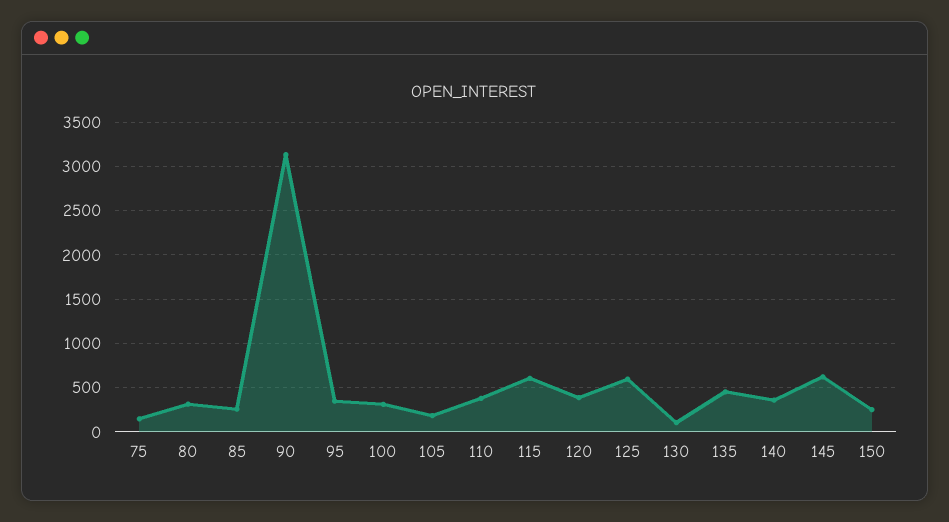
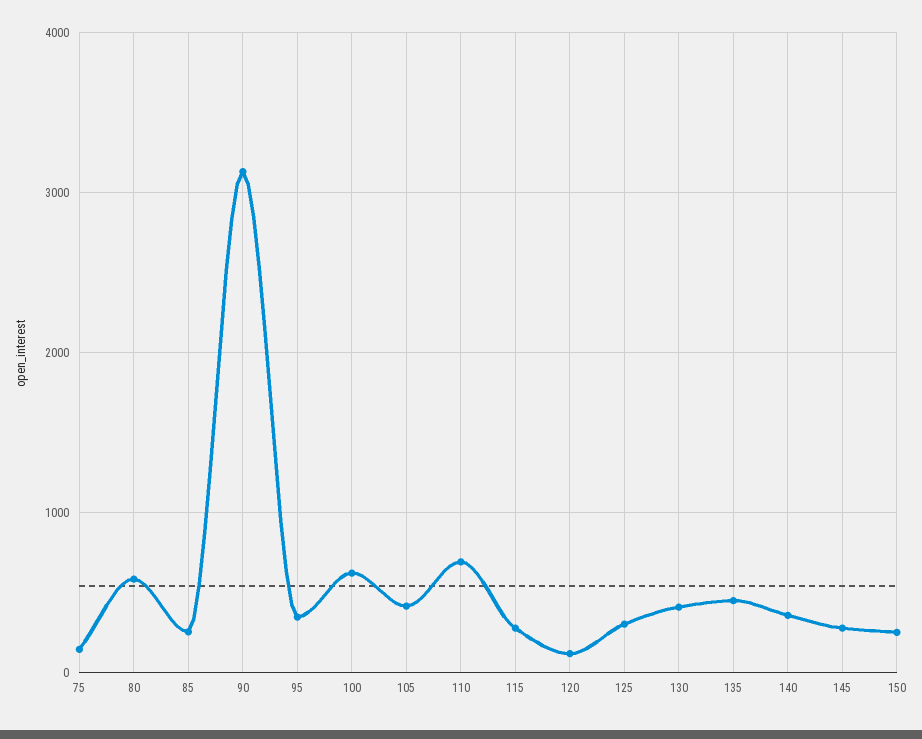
80: 300 -> 600
100: 300 -> 600
105: 200 -> 400
110: 400 -> 700
115: 600 -> 300
120: 400 -> 100
125: 600 -> 300
130: 100 -> 400
145: 600 -> 300

